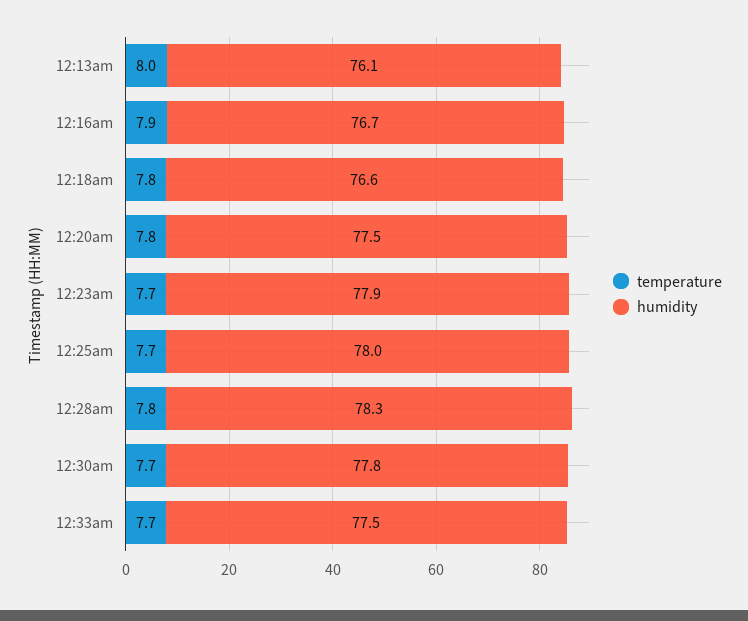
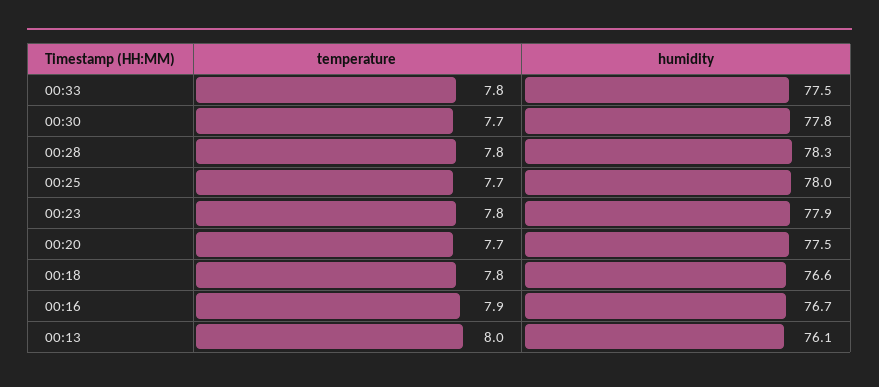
temperature, 12:20am: 7.8 -> 7.7
temperature, 12:23am: 7.7 -> 7.8
temperature, 12:33am: 7.7 -> 7.8

